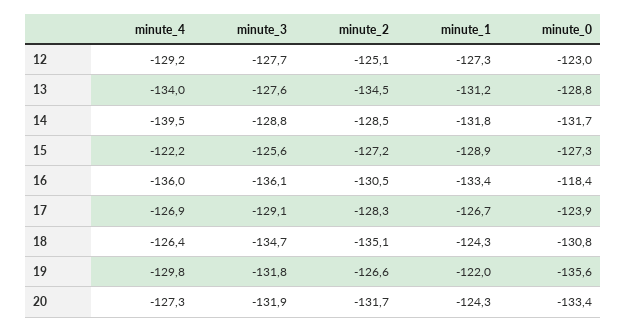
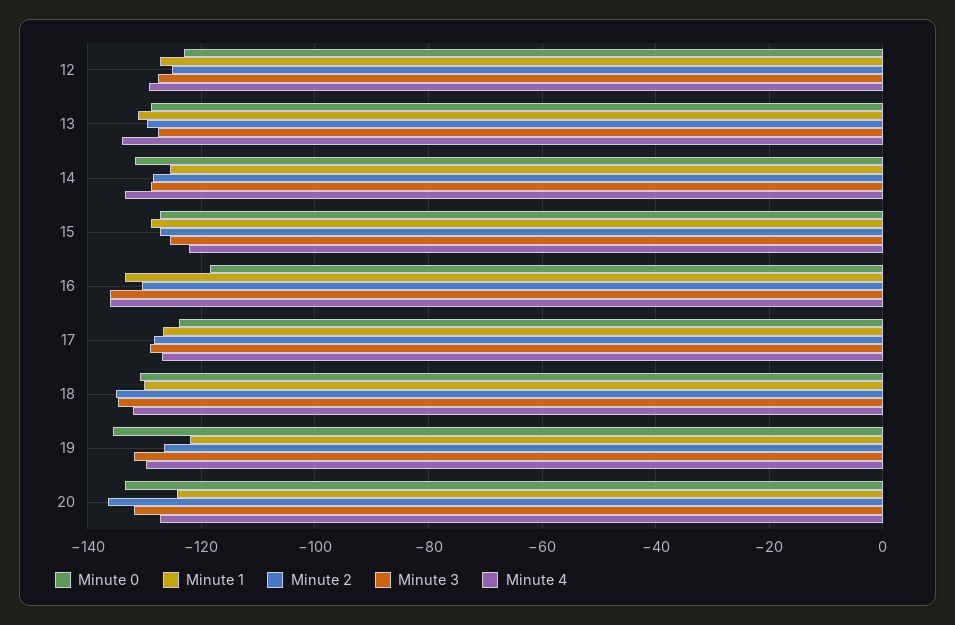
minute_2, 13: -134.5 -> -130
minute_4, 14: -139.5 -> -134
minute_1, 14: -131.8 -> -126
minute_4, 18: -126.4 -> -132
minute_1, 18: -124.3 -> -130
minute_2, 20: -131.7 -> -136

